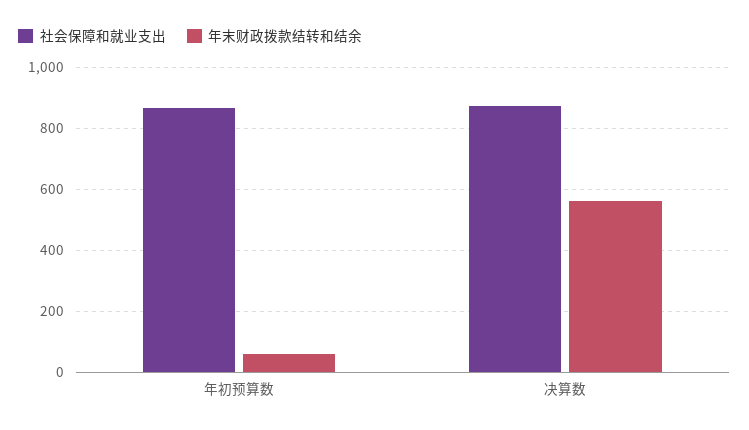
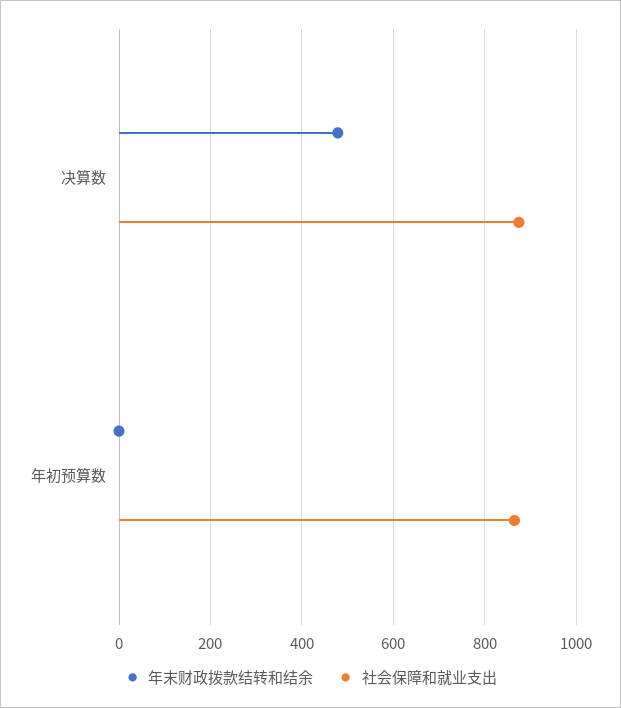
年末财政拨款结转和结余, 年初预算数: 60 -> 0
年末财政拨款结转和结余, 决算数: 560 -> 480

